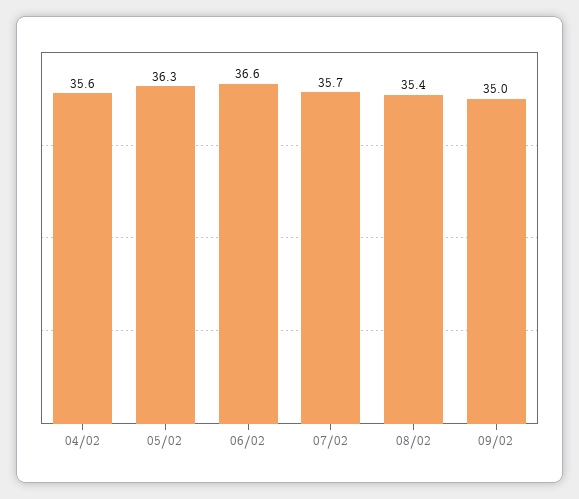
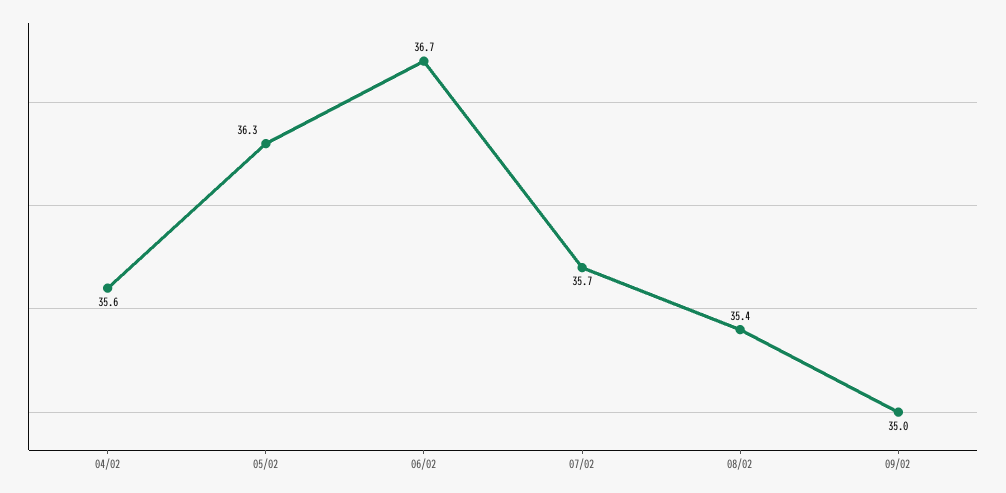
06/02: 36.6 -> 36.7

